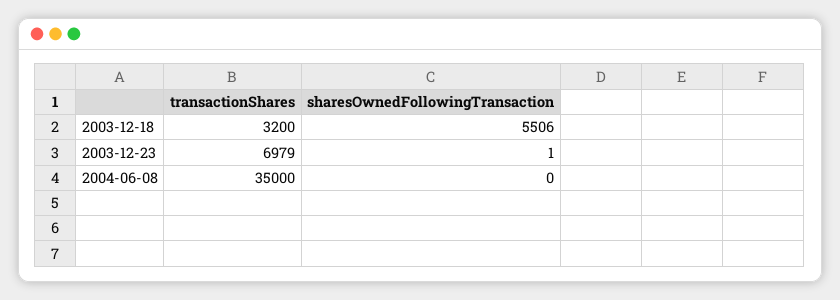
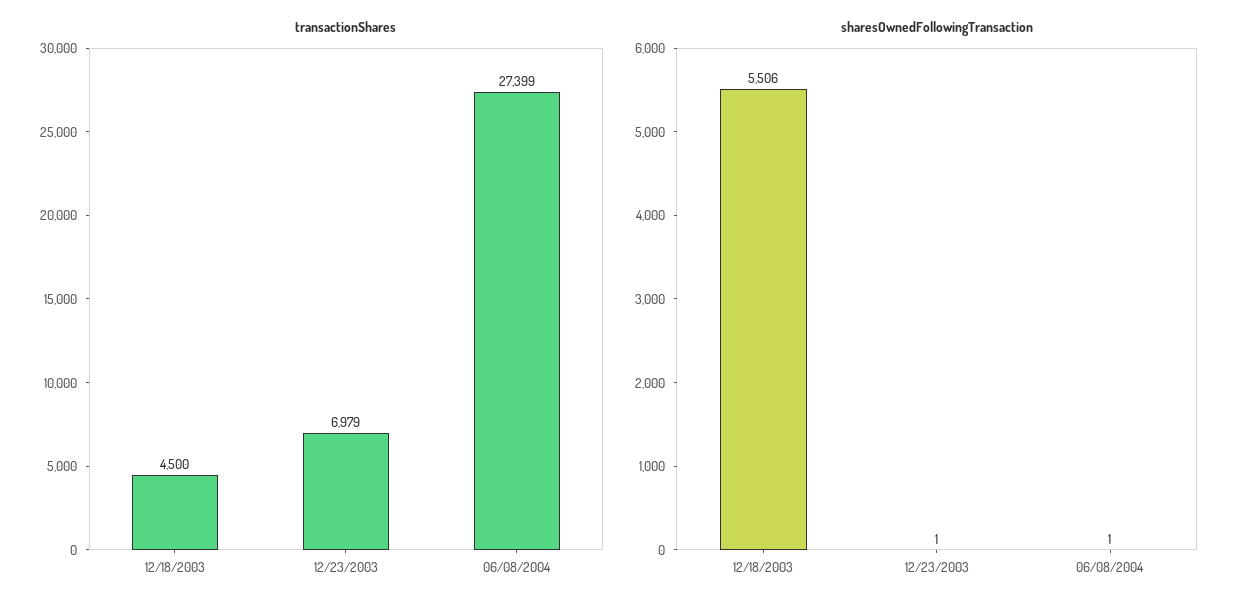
transactionShares, 2003-12-18: 3200 -> 4500
transactionShares, 2004-06-08: 35000 -> 27399
sharesOwnedFollowingTransaction, 2004-06-08: 0 -> 1

